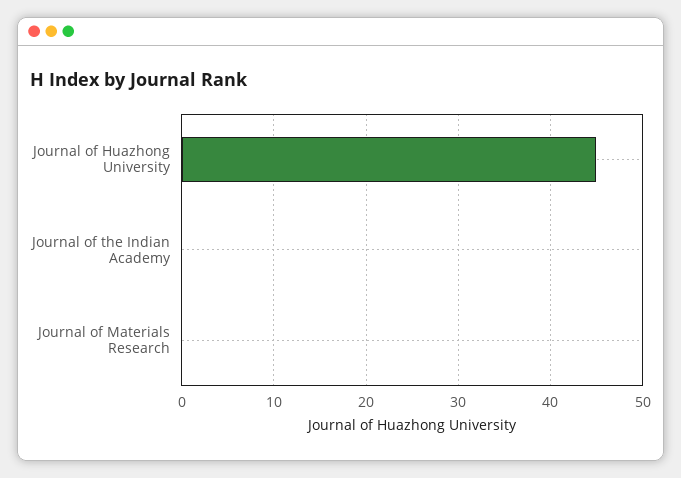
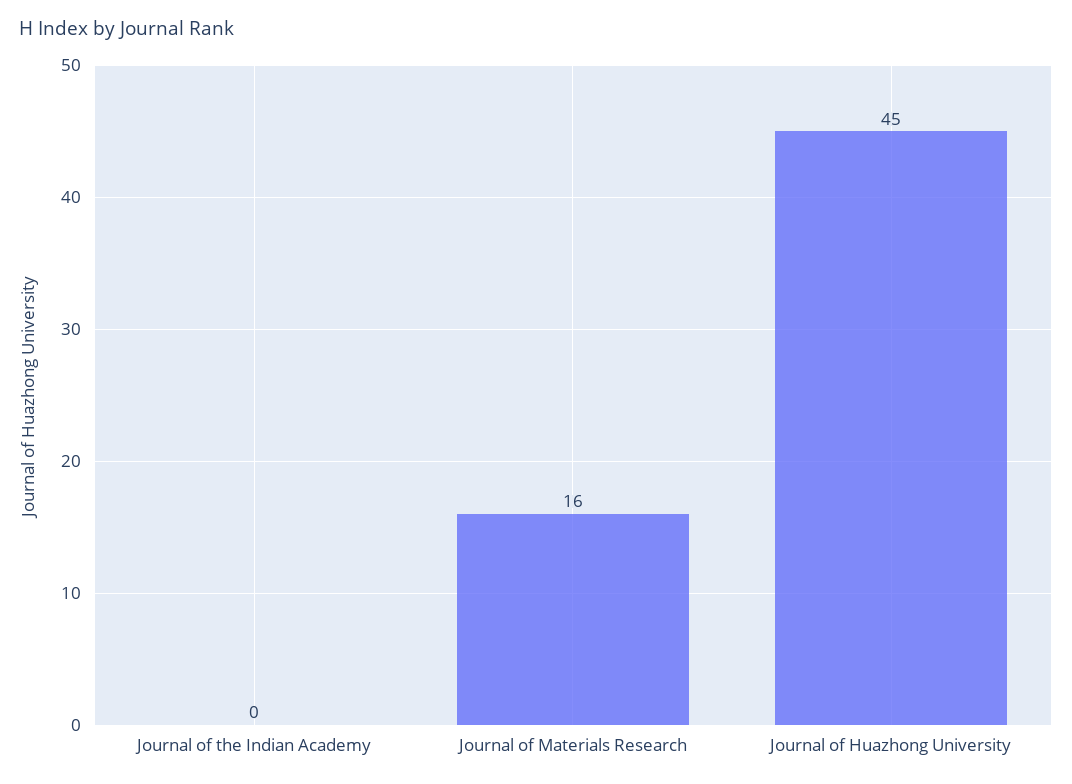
Journal of Materials Research: 0 -> 16

